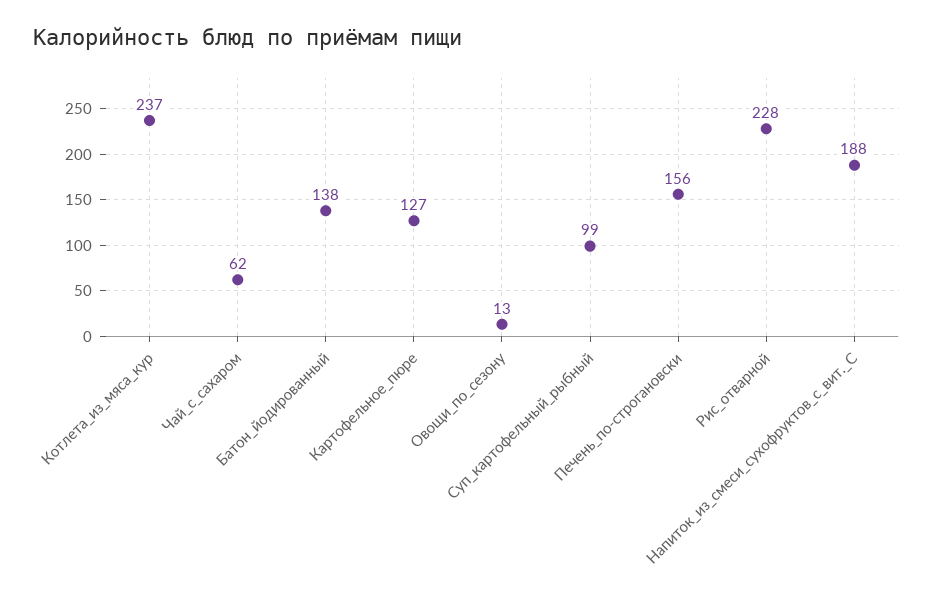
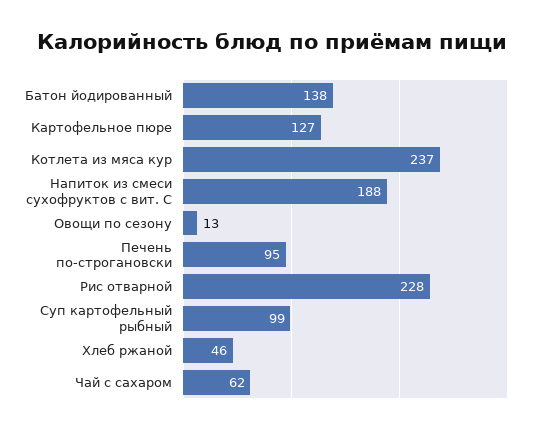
Печень_по-строгановски: 156 -> 95
Хлеб ржаной: none -> 46

